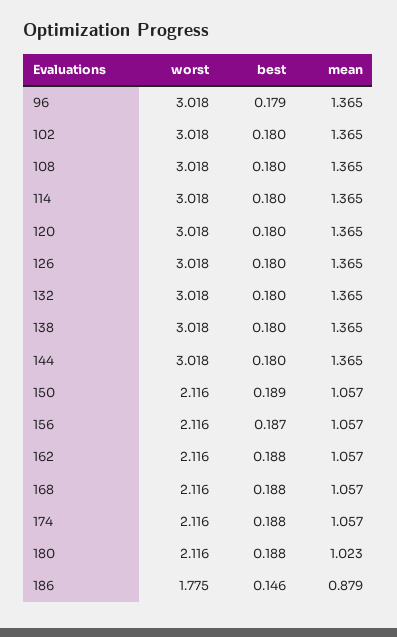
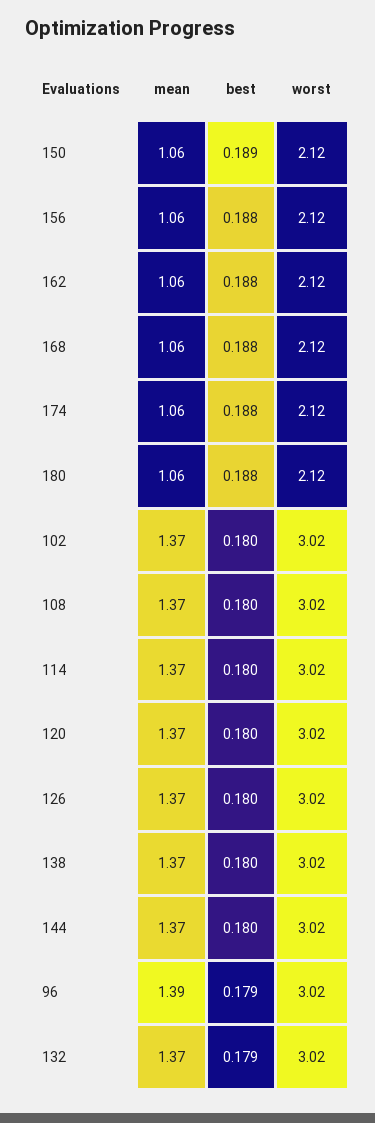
mean, 96: 1.365 -> 1.39
best, 132: 0.18 -> 0.179
best, 156: 0.187 -> 0.188
mean, 180: 1.023 -> 1.06
worst, 186: 1.775 -> none
best, 186: 0.146 -> none
mean, 186: 0.879 -> none

